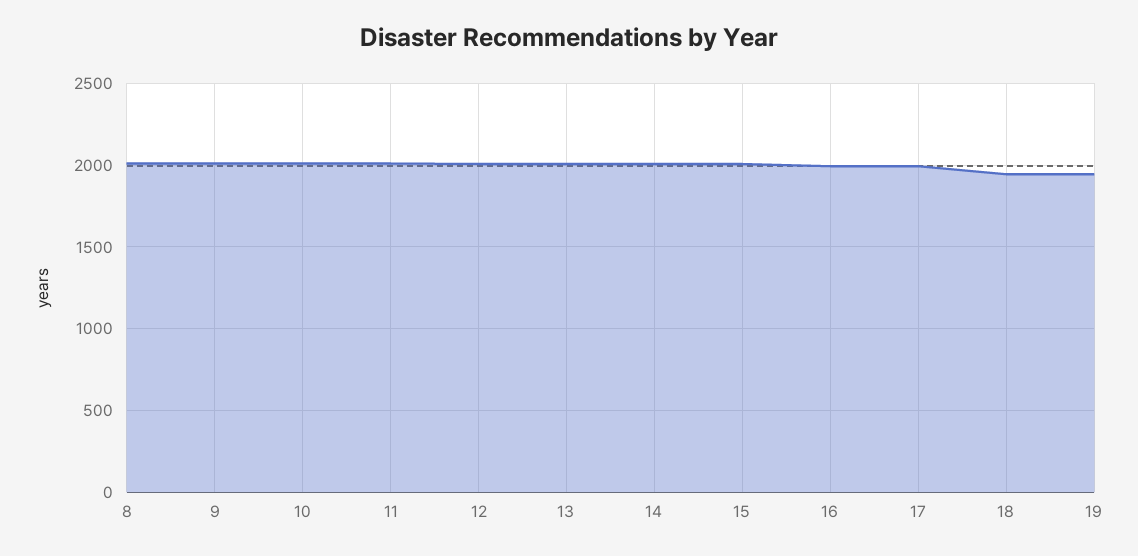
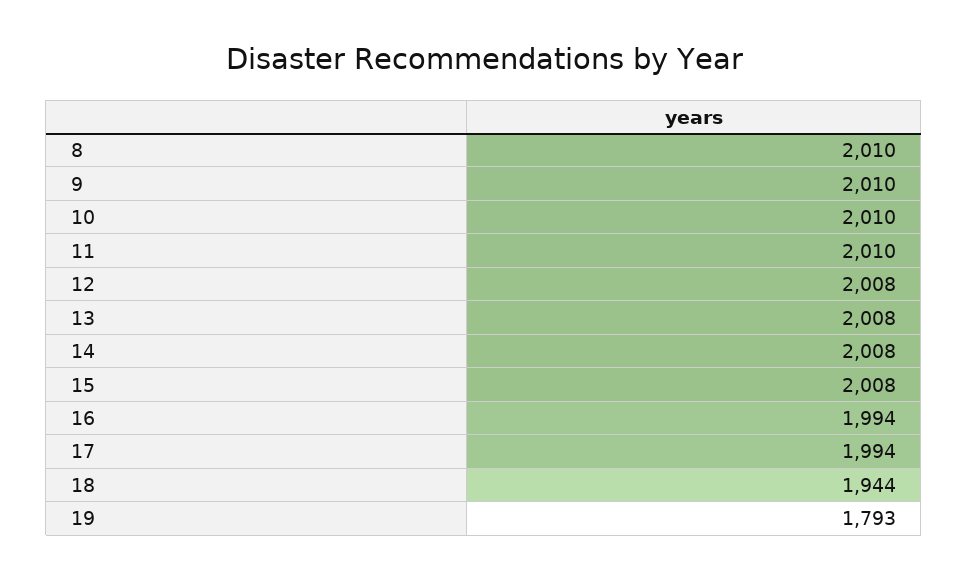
19: 1950 -> 1793

